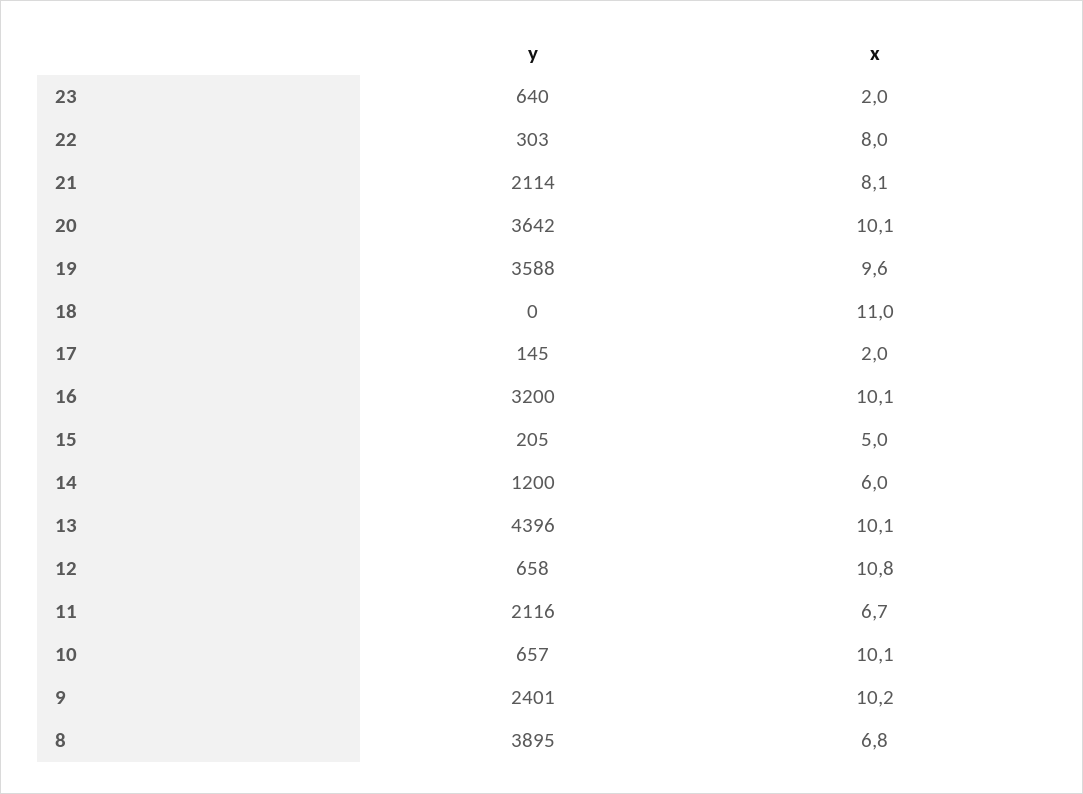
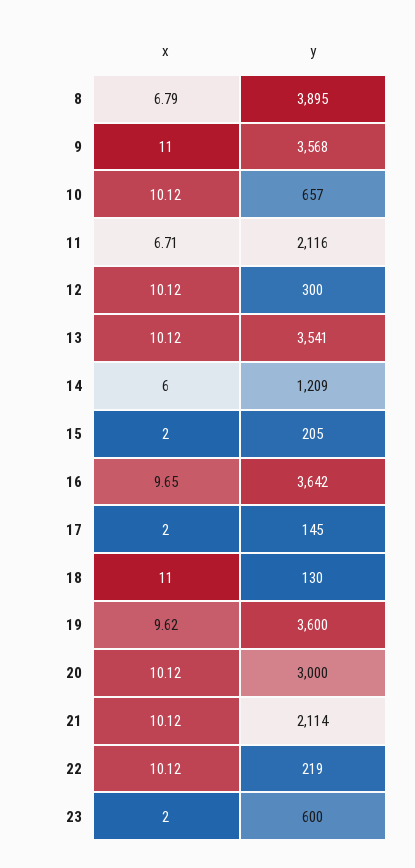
y, 23: 640 -> 600
y, 22: 303 -> 219
x, 22: 8 -> 10.12
x, 21: 8.1 -> 10.12
y, 20: 3642 -> 3000
y, 19: 3588 -> 3600
y, 18: 0 -> 130
y, 16: 3200 -> 3642
x, 16: 10.1 -> 9.65
x, 15: 5 -> 2
y, 14: 1200 -> 1209
y, 13: 4396 -> 3541
y, 12: 658 -> 300
x, 12: 10.8 -> 10.12
y, 9: 2401 -> 3568
x, 9: 10.2 -> 11

